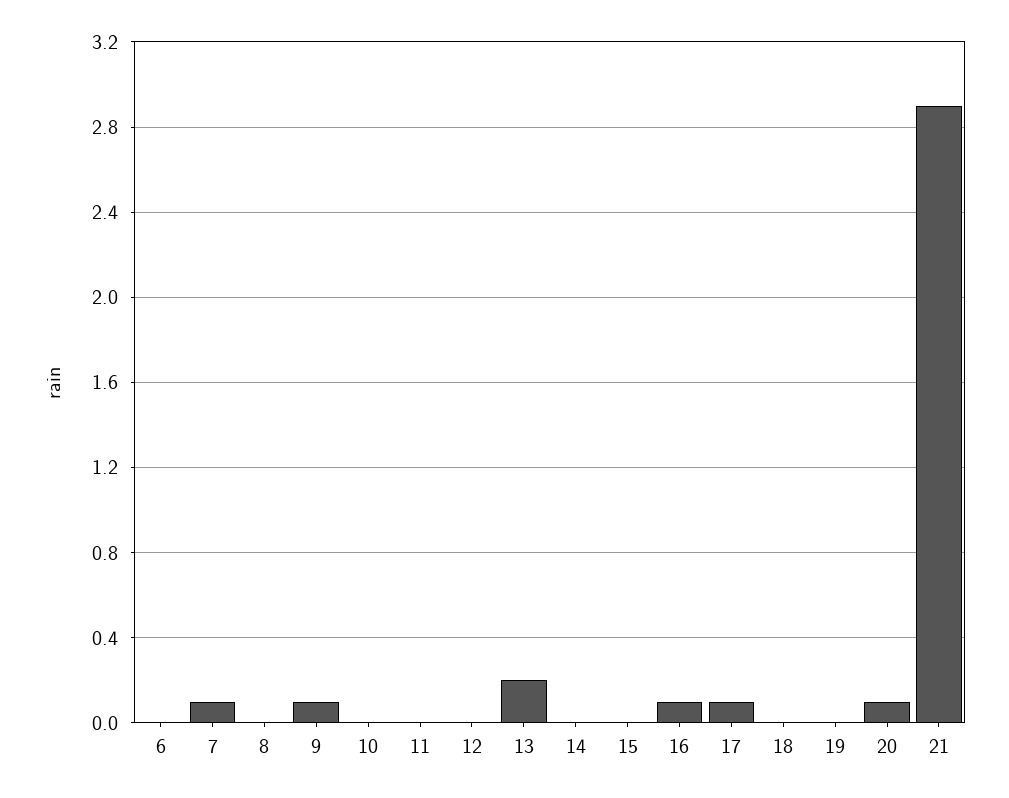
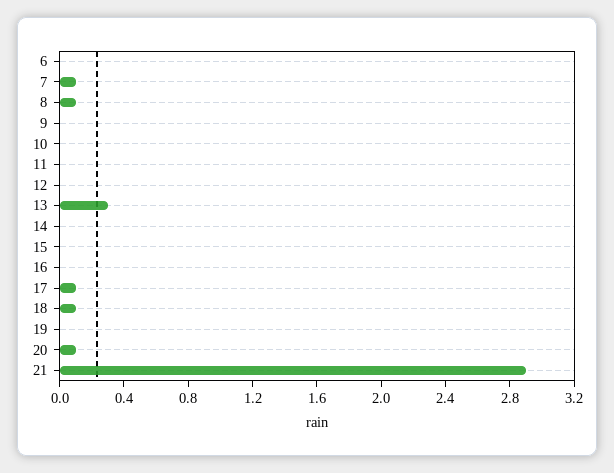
8: 0 -> 0.1
9: 0.1 -> 0
13: 0.2 -> 0.3
16: 0.1 -> 0
18: 0 -> 0.1

